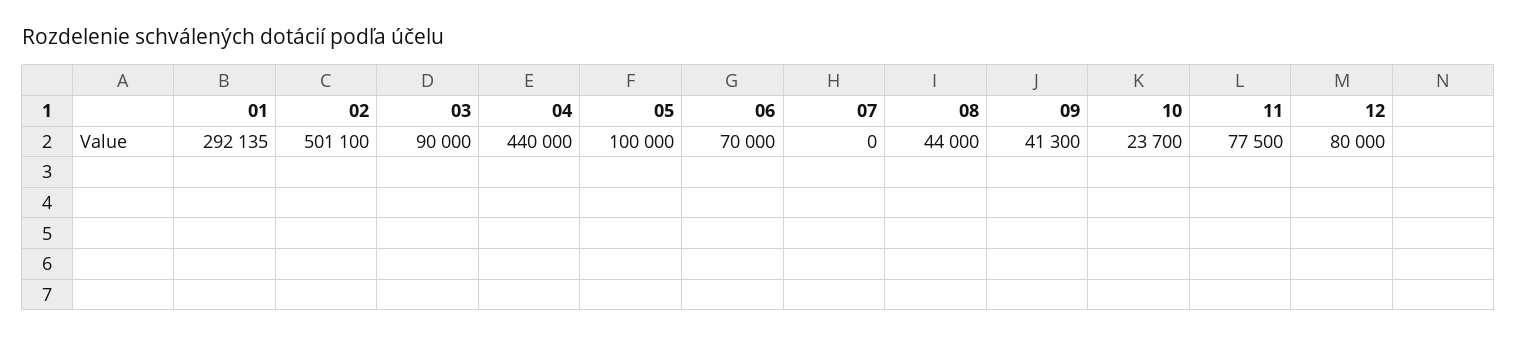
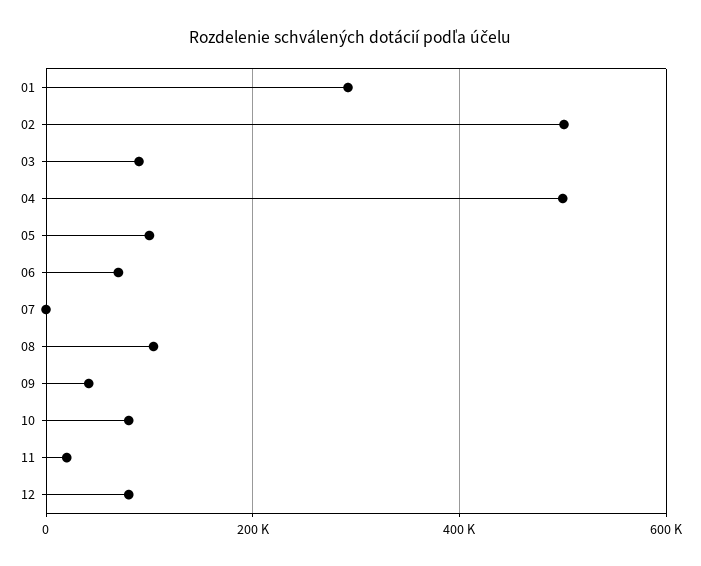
04: 440000 -> 500000
08: 44000 -> 100000
10: 23700 -> 80000
11: 77500 -> 20000

